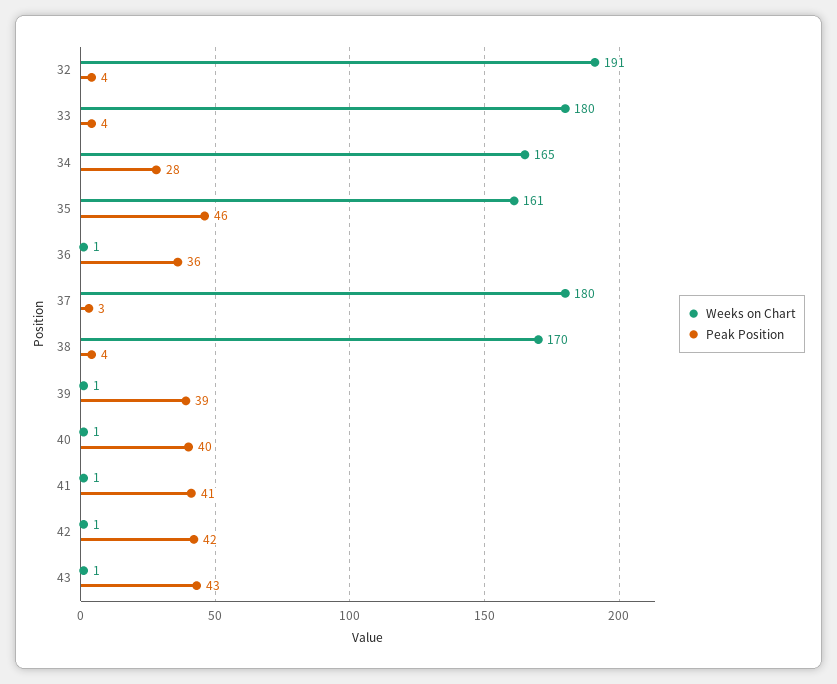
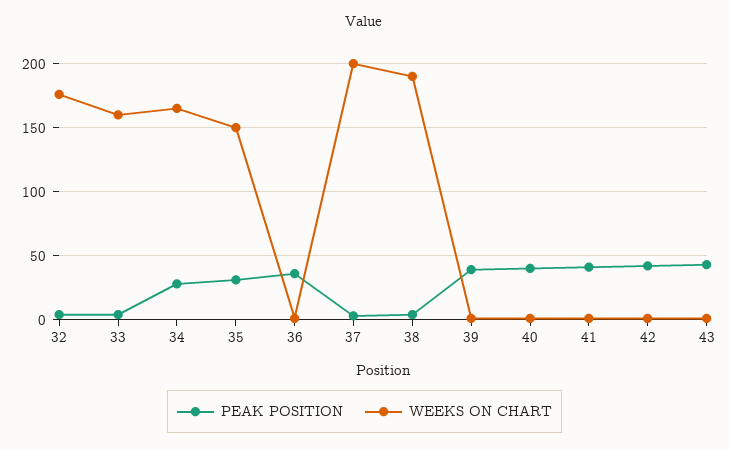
Weeks on Chart, 32: 191 -> 175
Weeks on Chart, 33: 180 -> 160
Weeks on Chart, 35: 161 -> 150
Peak Position, 35: 46 -> 30
Weeks on Chart, 37: 180 -> 200
Weeks on Chart, 38: 170 -> 190

